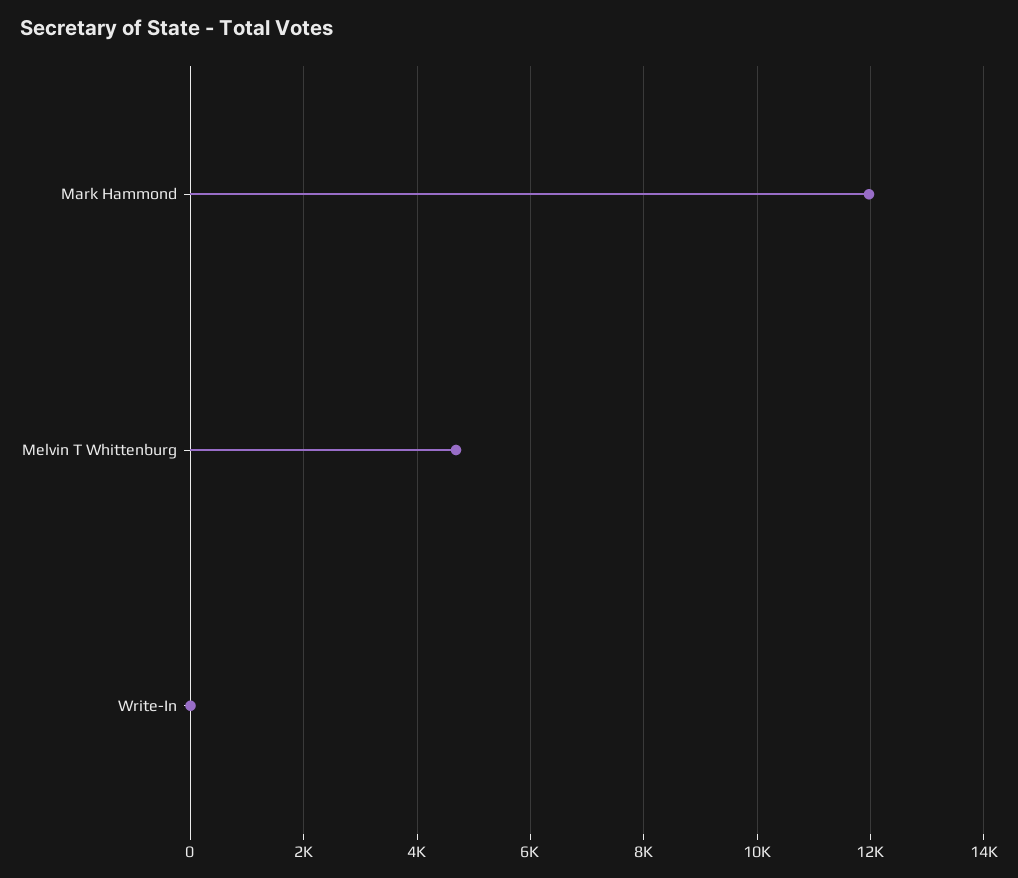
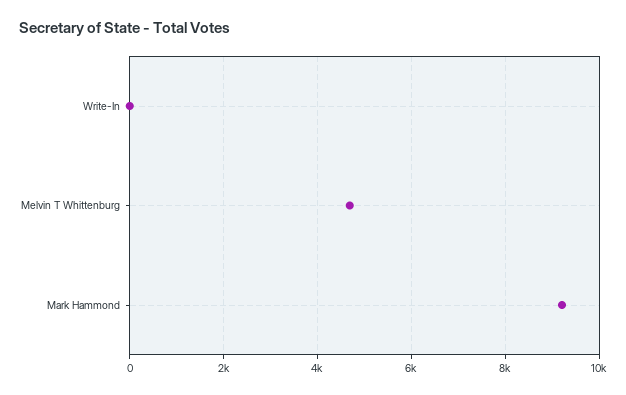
Mark Hammond: 12000 -> 9200

